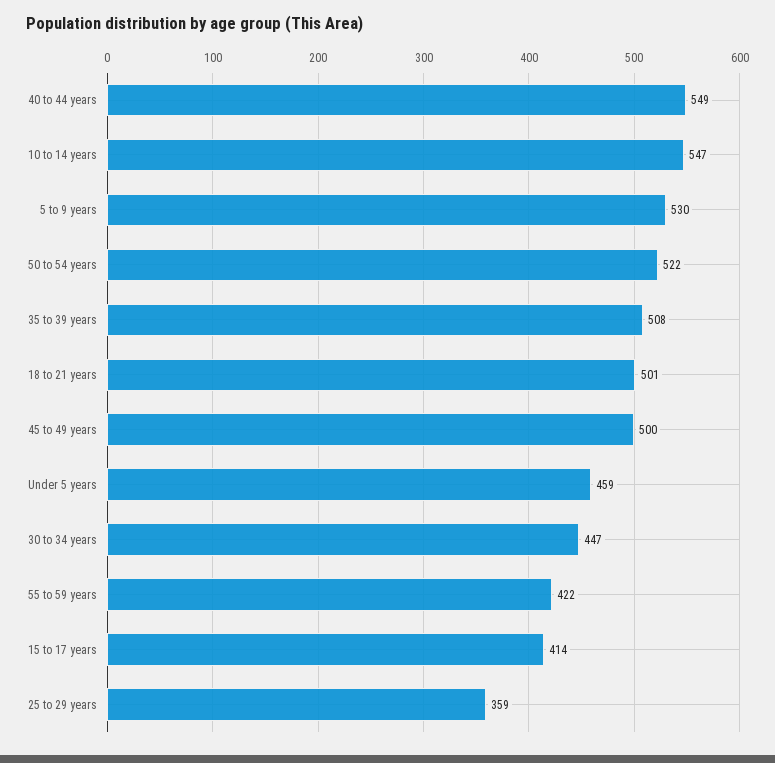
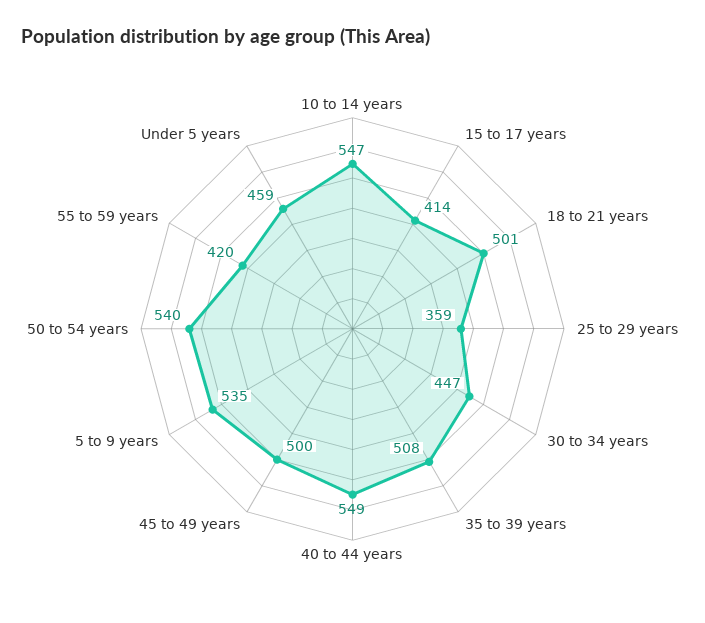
5 to 9 years: 530 -> 535
50 to 54 years: 522 -> 540
55 to 59 years: 422 -> 420

